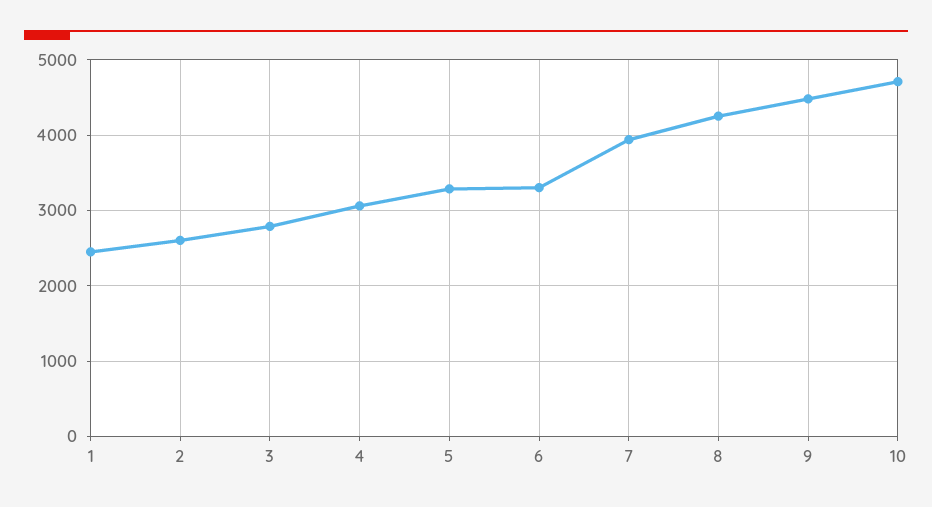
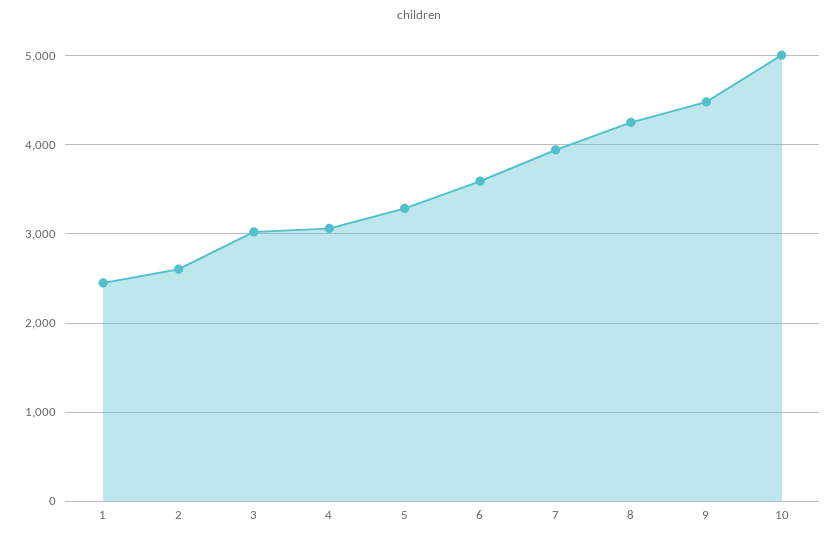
3: 2800 -> 3000
6: 3300 -> 3600
10: 4700 -> 5000

